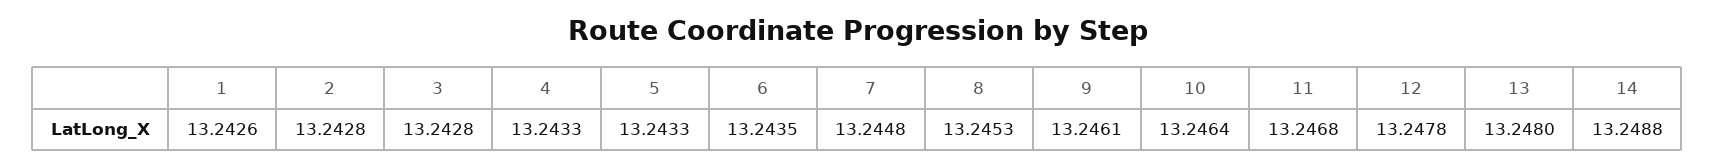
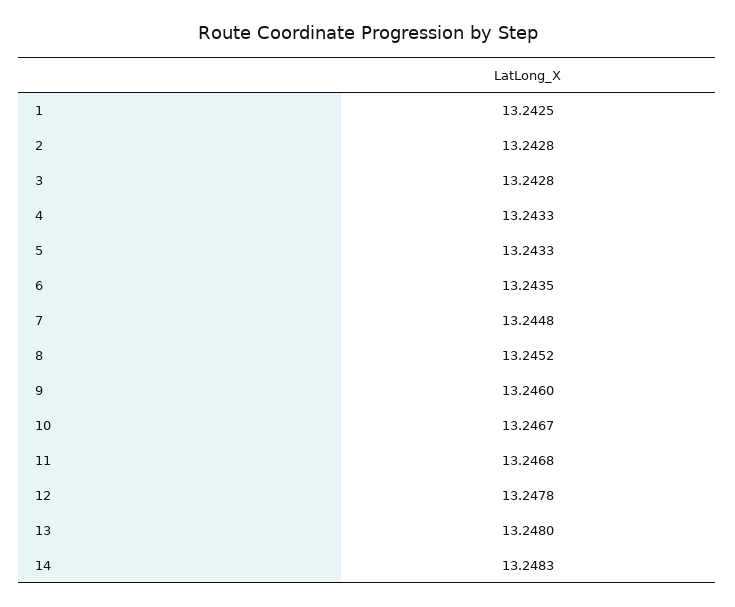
1: 13.2426 -> 13.2425
8: 13.2453 -> 13.2452
9: 13.2461 -> 13.246
10: 13.2464 -> 13.2467
14: 13.2488 -> 13.2483

